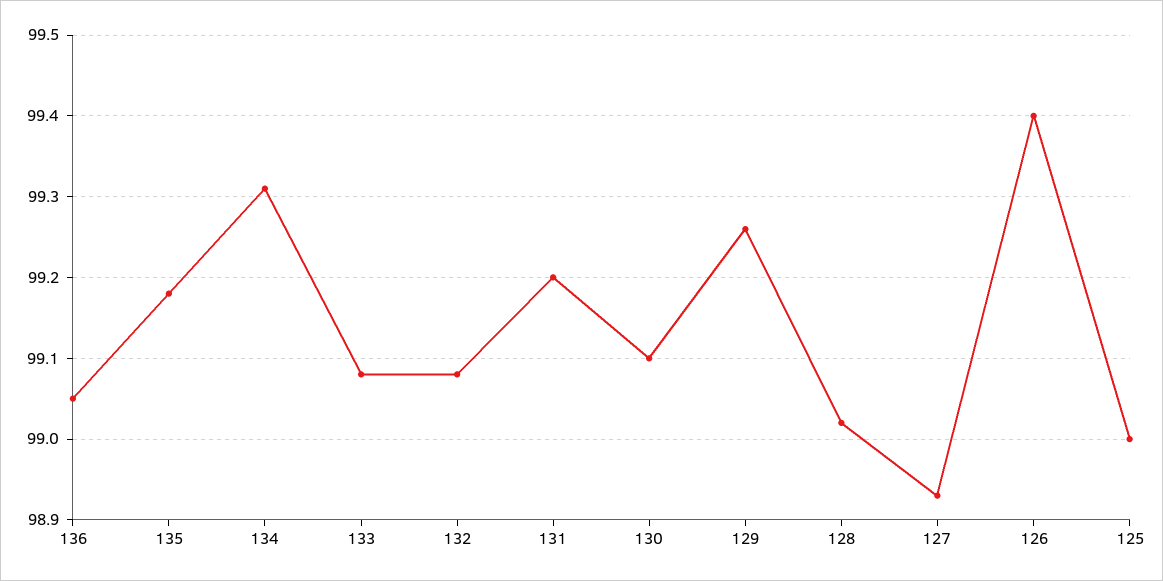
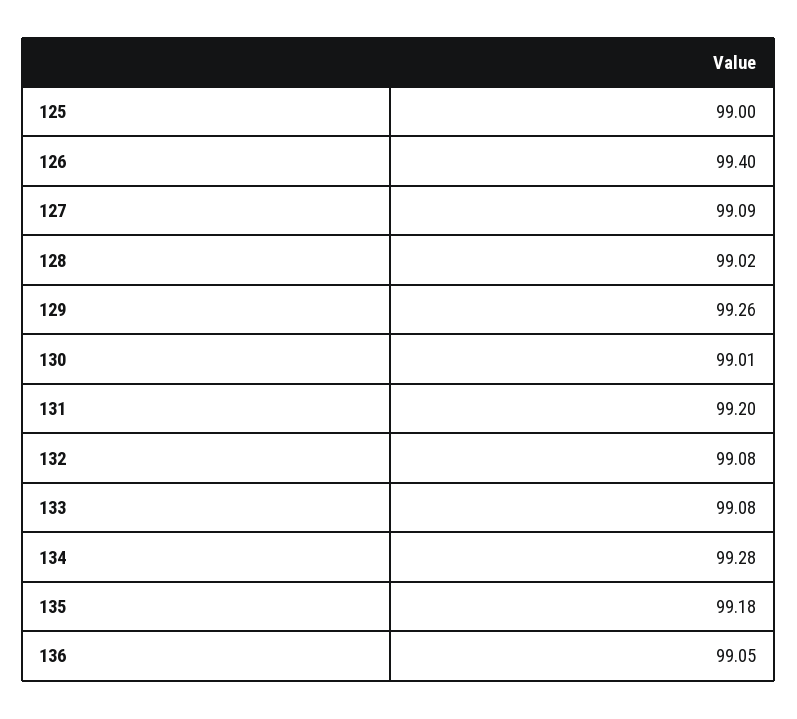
134: 99.31 -> 99.28
130: 99.1 -> 99.01
127: 98.93 -> 99.09

